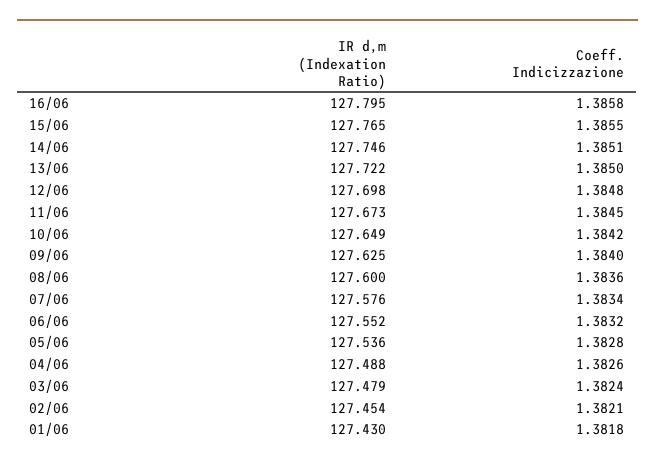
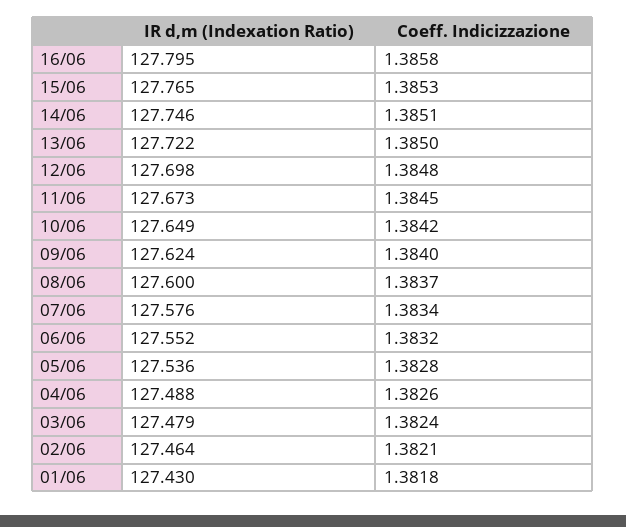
Coeff. Indicizzazione, 15/06: 1.3855 -> 1.3853
IR d,m (Indexation Ratio), 09/06: 127.625 -> 127.624
Coeff. Indicizzazione, 08/06: 1.3836 -> 1.3837
IR d,m (Indexation Ratio), 02/06: 127.454 -> 127.464

